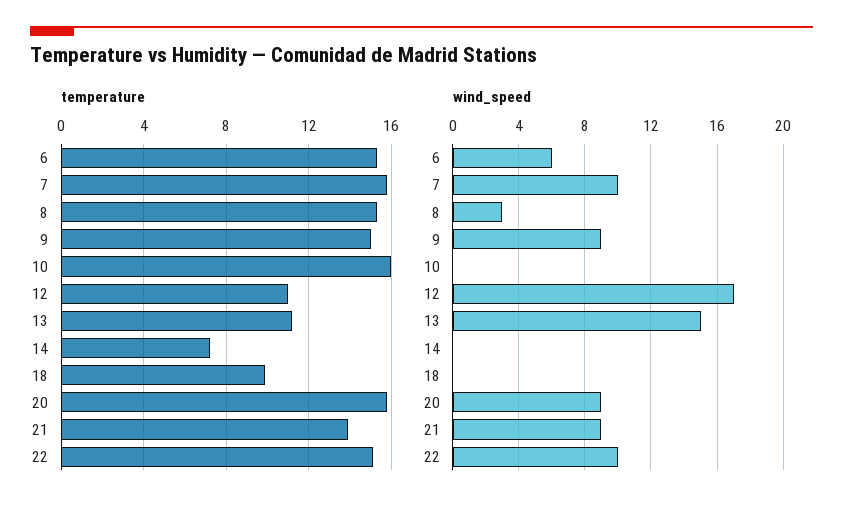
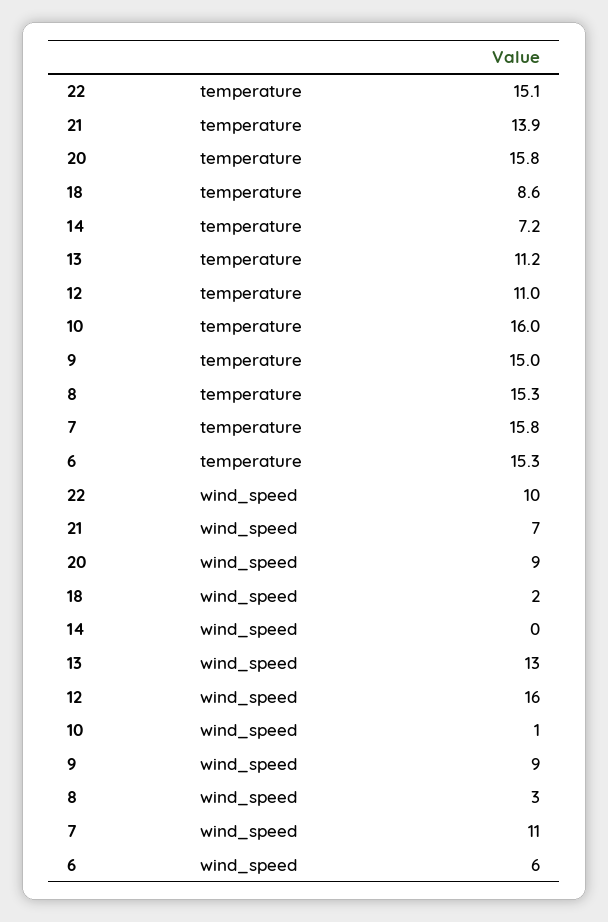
temperature, 18: 10 -> 8.6
wind_speed, 7: 10 -> 11
wind_speed, 10: 0 -> 1
wind_speed, 12: 17 -> 16
wind_speed, 13: 15 -> 13
wind_speed, 18: 0 -> 2
wind_speed, 21: 9 -> 7

